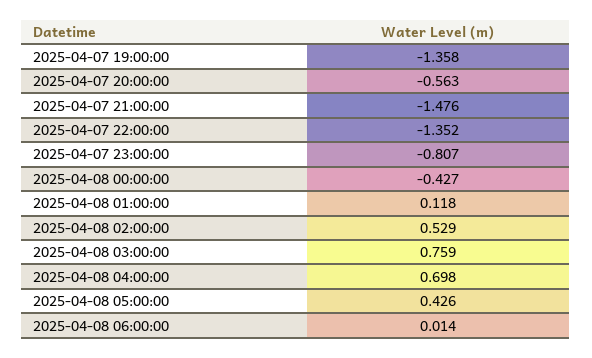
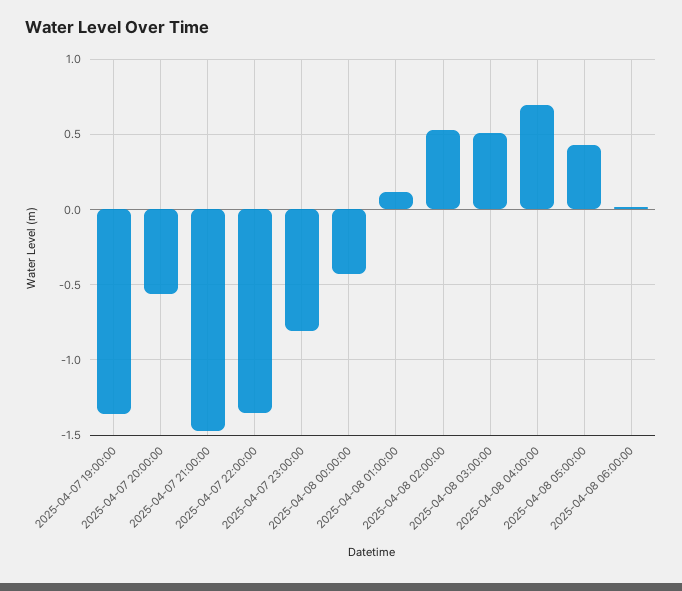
2025-04-08 03:00:00: 0.759 -> 0.5

